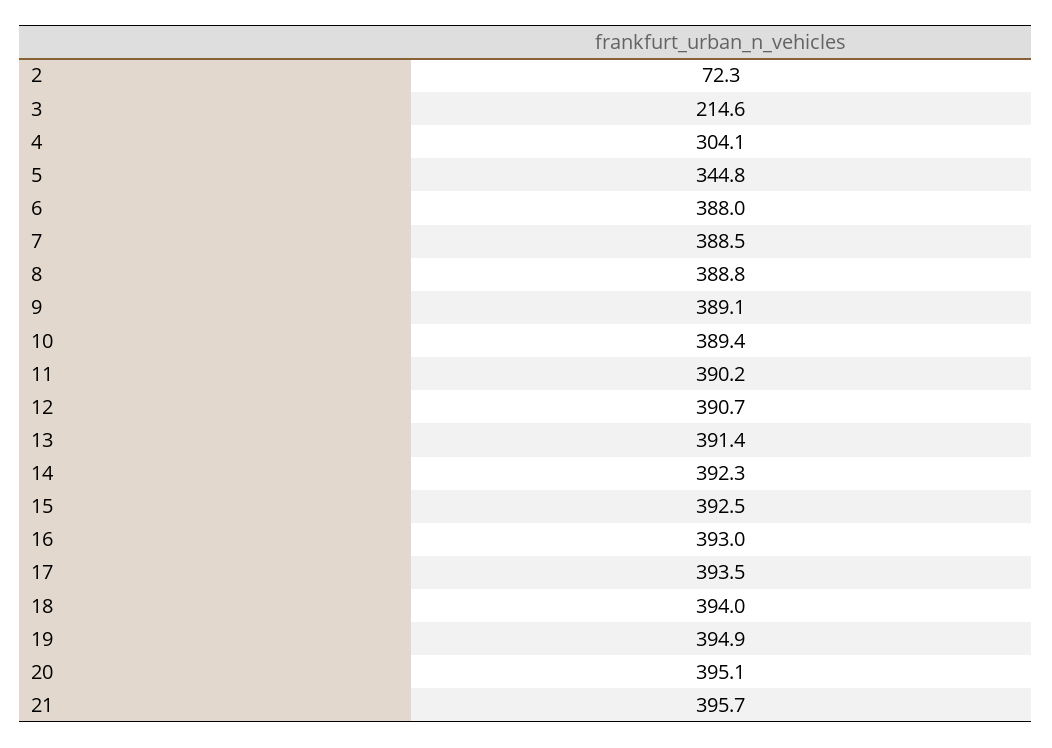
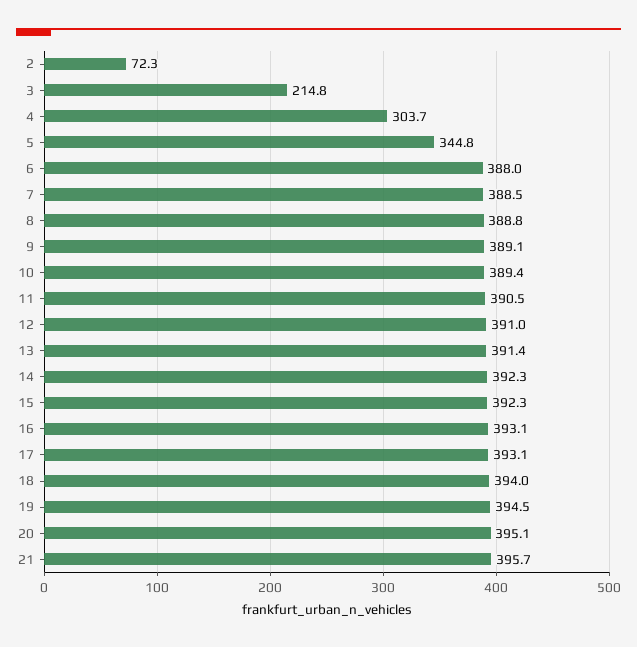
3: 214.6 -> 214.8
4: 304.1 -> 303.7
11: 390.2 -> 390.5
12: 390.7 -> 391
15: 392.5 -> 392.3
16: 393 -> 393.1
17: 393.5 -> 393.1
19: 394.9 -> 394.5

